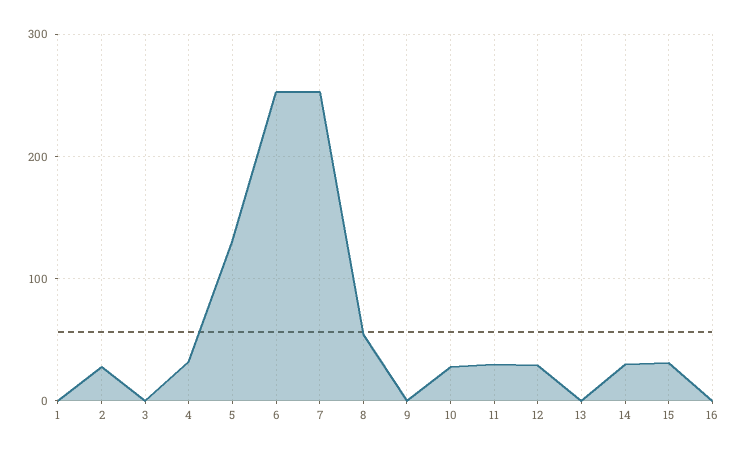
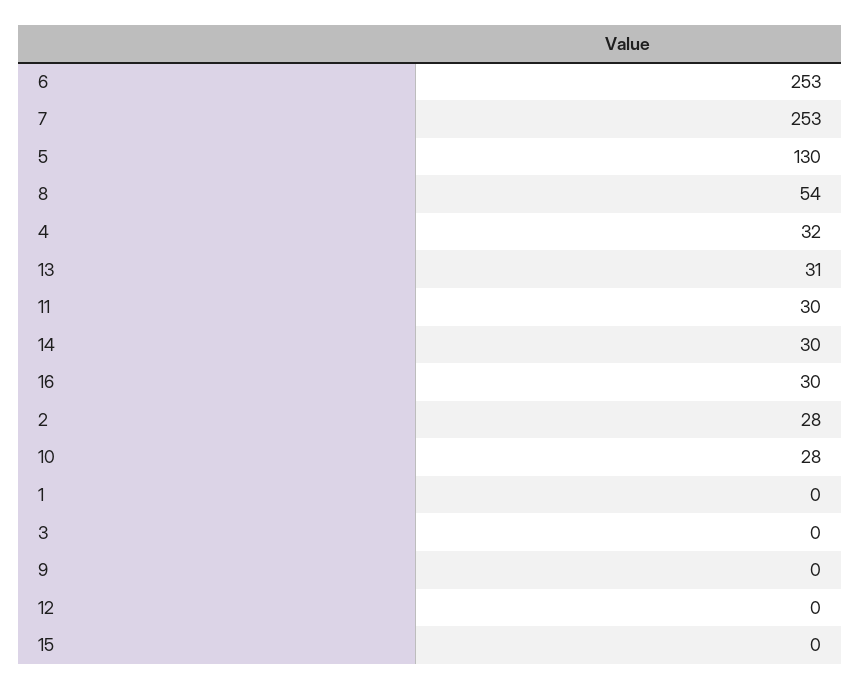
12: 30 -> 0
13: 0 -> 31
15: 30 -> 0
16: 0 -> 30

